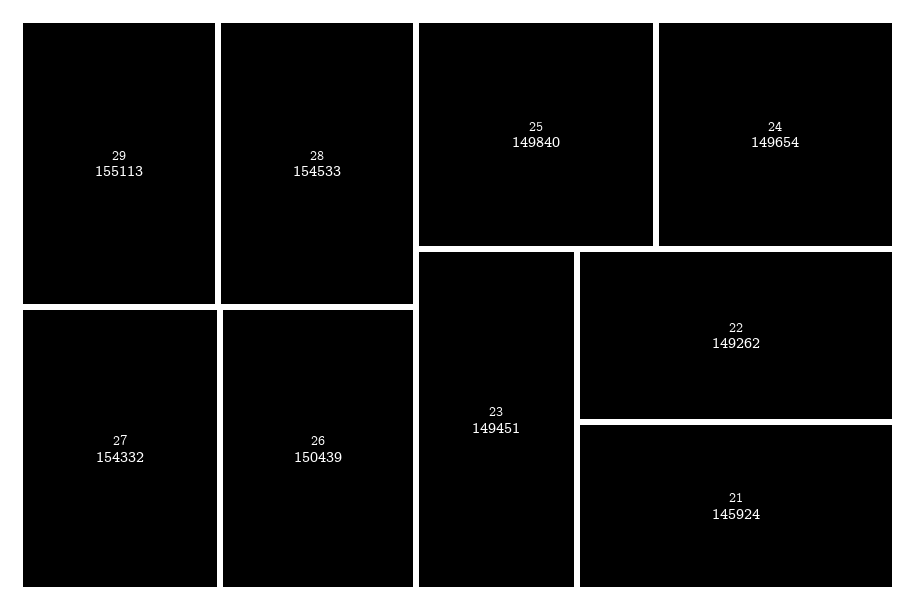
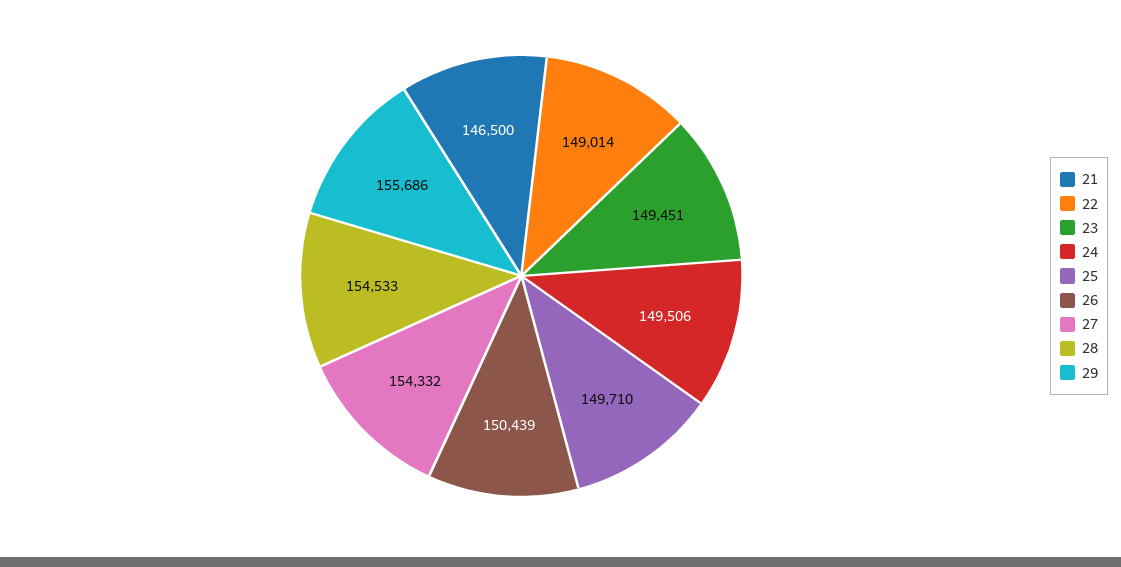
29: 155113 -> 155686
25: 149840 -> 149710
24: 149654 -> 149506
22: 149262 -> 149014
21: 145924 -> 146500

